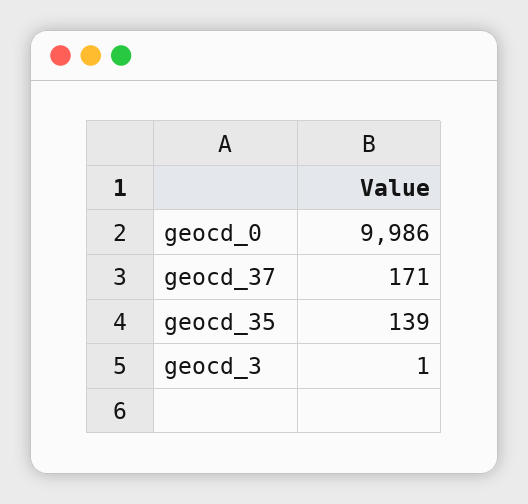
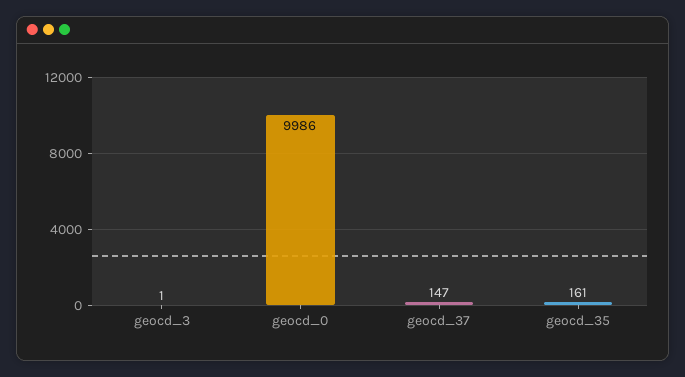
geocd_37: 171 -> 147
geocd_35: 139 -> 161

